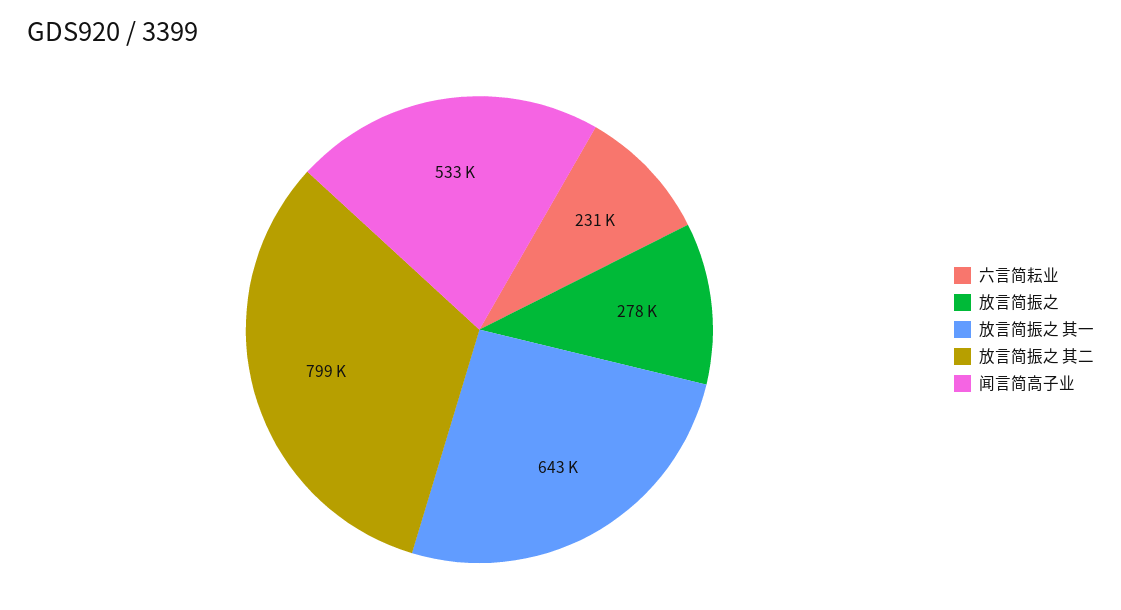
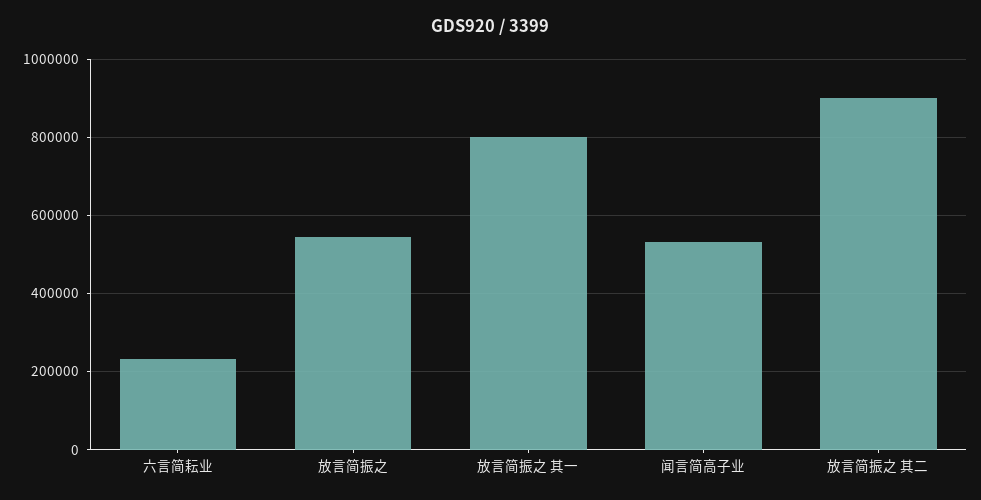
放言简振之: 278000 -> 540000
放言简振之 其一: 643000 -> 800000
放言简振之 其二: 799000 -> 900000

